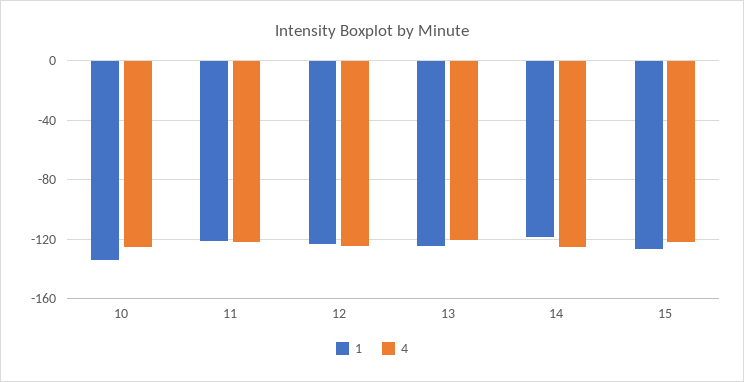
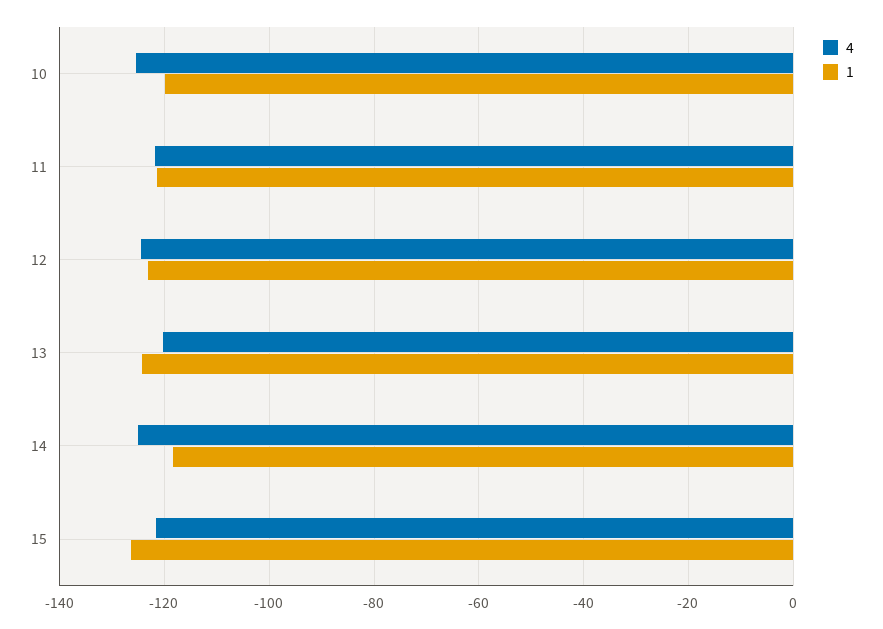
1, 10: -135 -> -120

